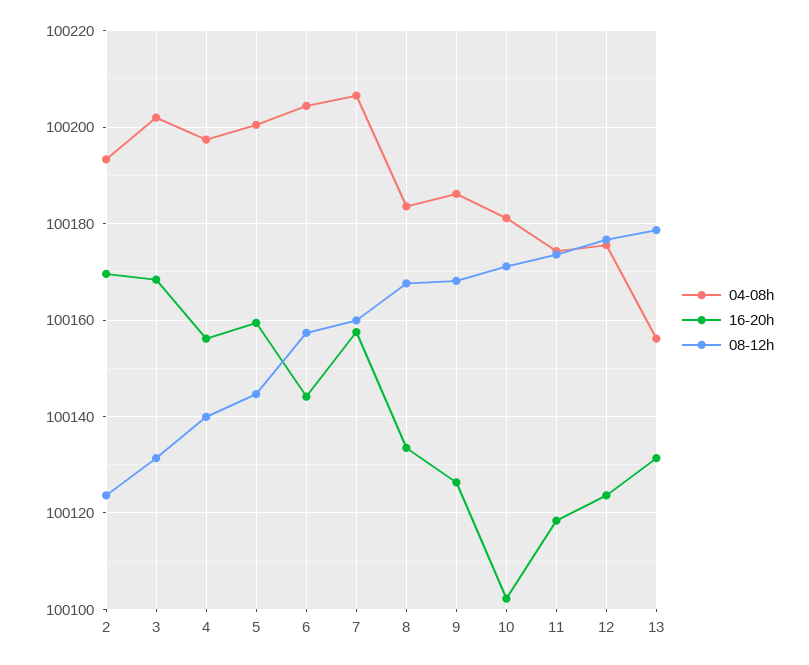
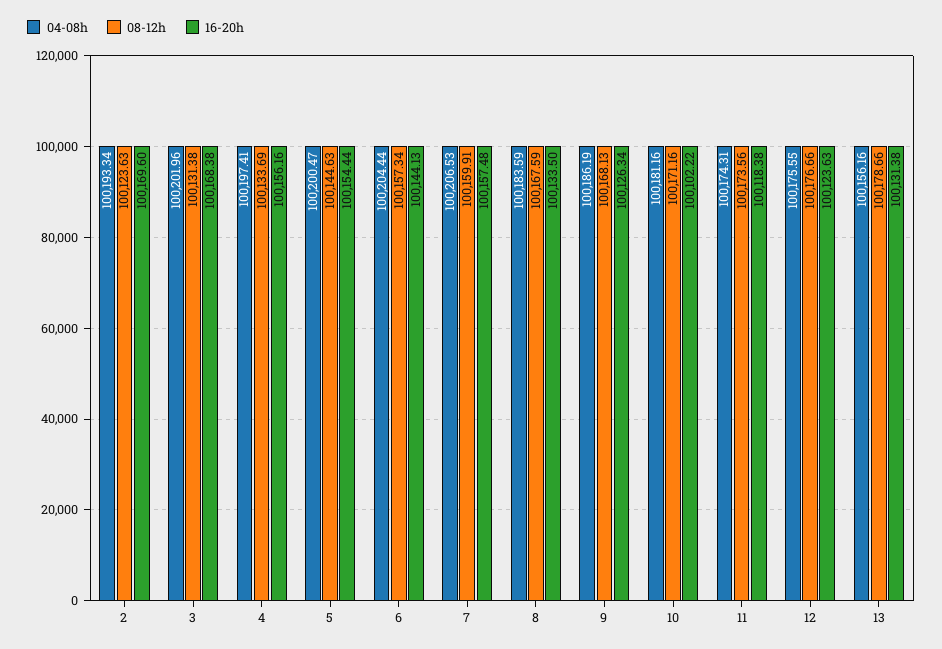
08-12h, 4: 100140 -> 100133.69
16-20h, 5: 100160 -> 100154.44

